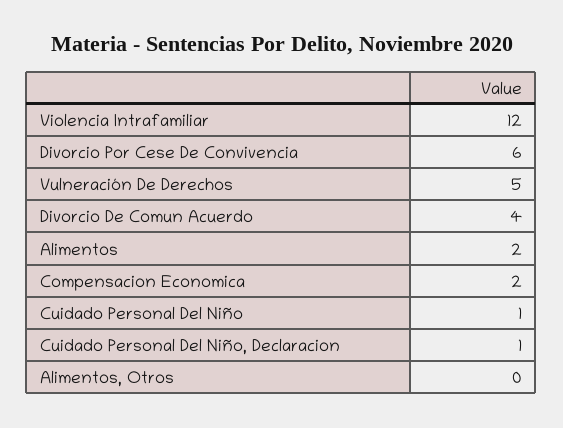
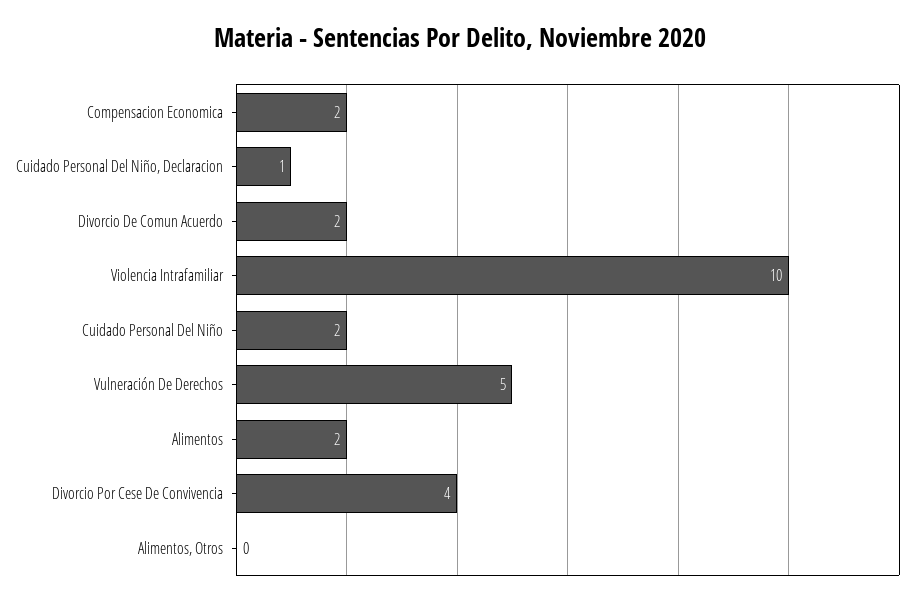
Violencia Intrafamiliar: 12 -> 10
Divorcio Por Cese De Convivencia: 6 -> 4
Divorcio De Comun Acuerdo: 4 -> 2
Cuidado Personal Del Niño: 1 -> 2

